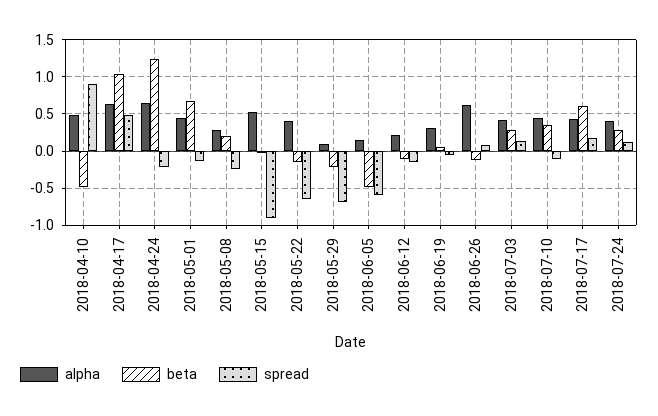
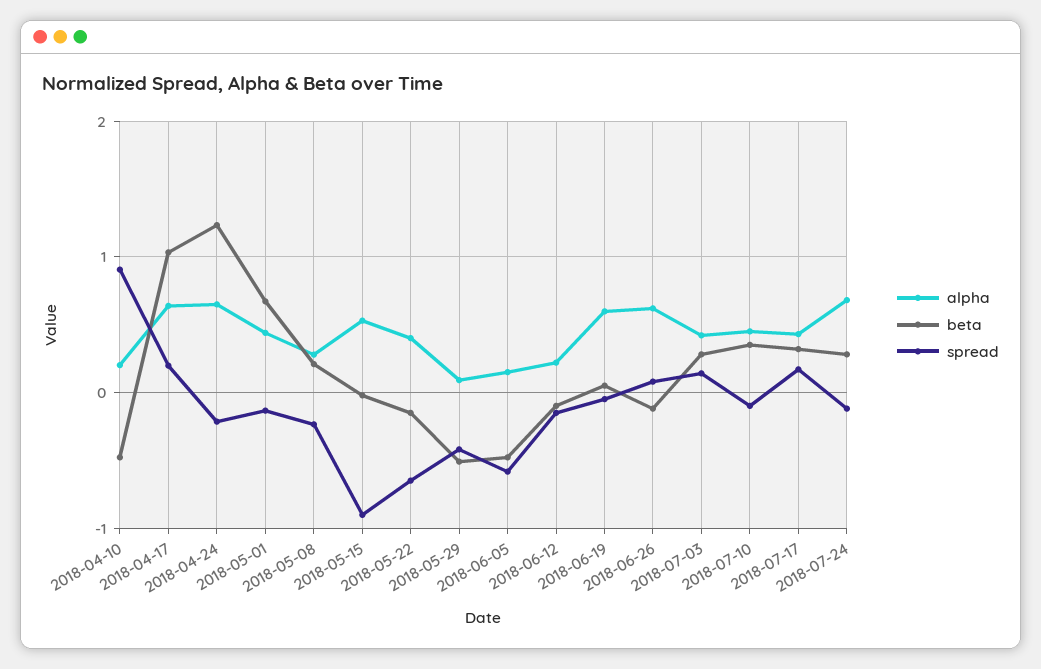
alpha, 2018-04-10: 0.5 -> 0.2
spread, 2018-04-17: 0.5 -> 0.2
beta, 2018-05-29: -0.2 -> -0.5
spread, 2018-05-29: -0.7 -> -0.4
alpha, 2018-06-19: 0.3 -> 0.6
beta, 2018-07-17: 0.6 -> 0.3
alpha, 2018-07-24: 0.4 -> 0.7
spread, 2018-07-24: 0.1 -> -0.1

